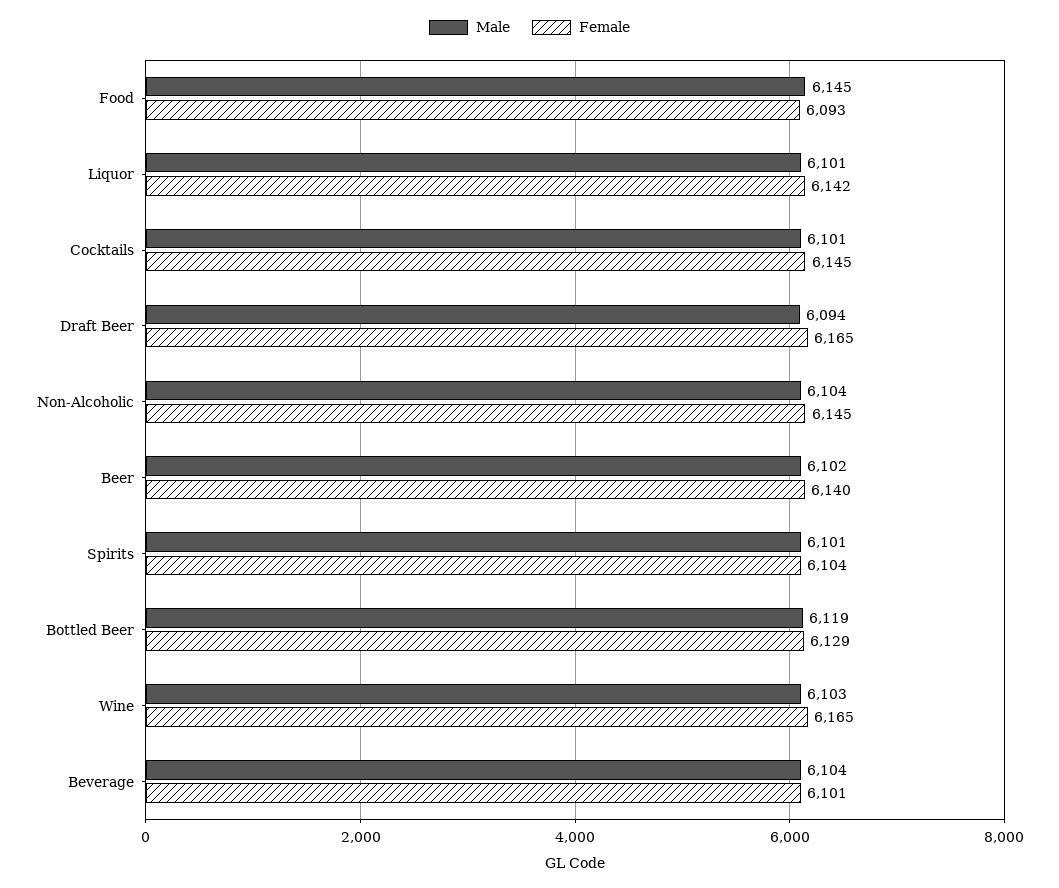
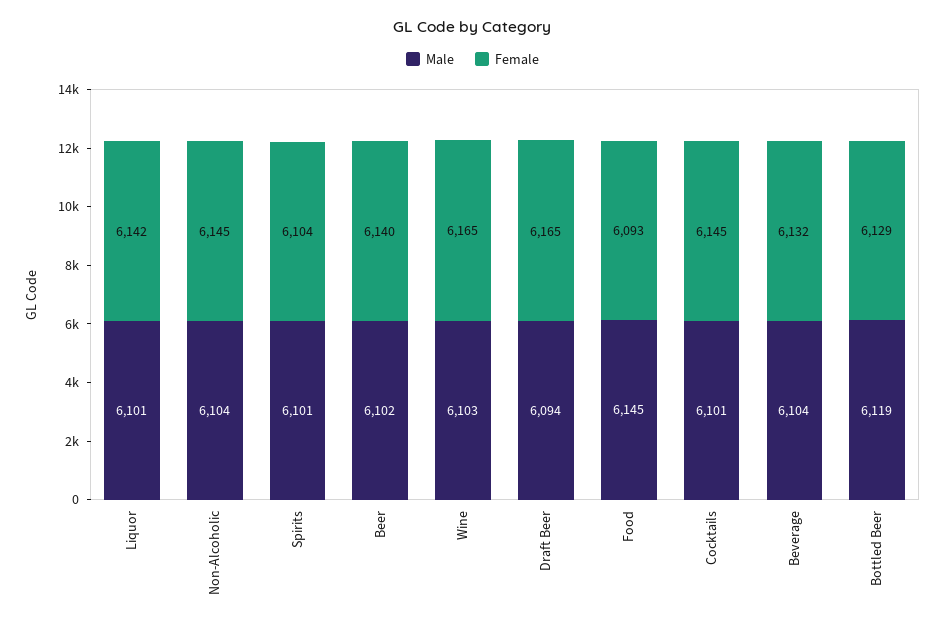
Female, Beverage: 6101 -> 6132

